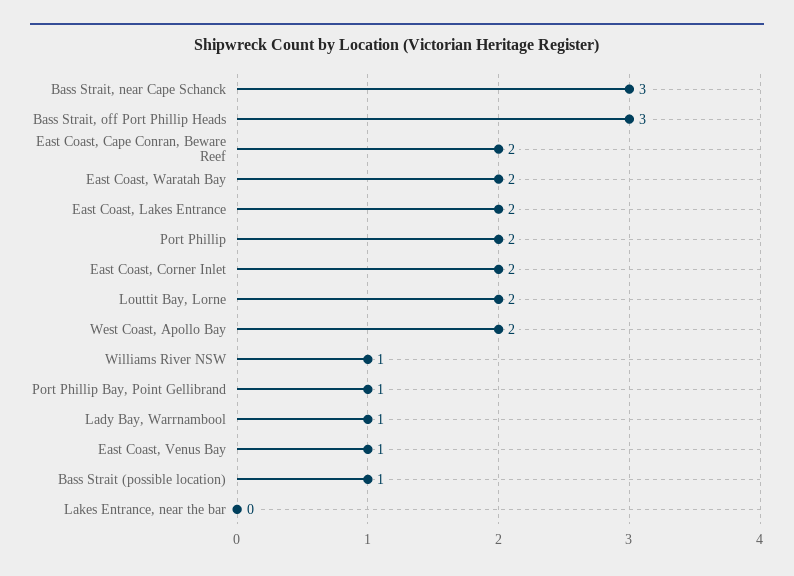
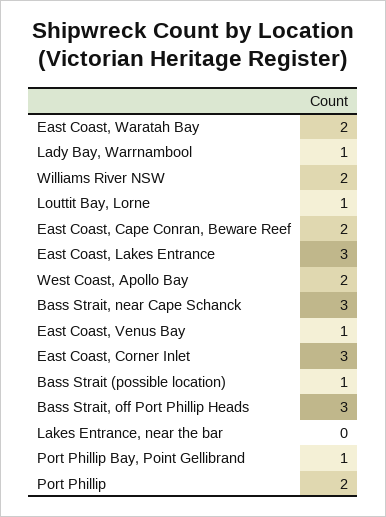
East Coast, Lakes Entrance: 2 -> 3
East Coast, Corner Inlet: 2 -> 3
Louttit Bay, Lorne: 2 -> 1
Williams River NSW: 1 -> 2

